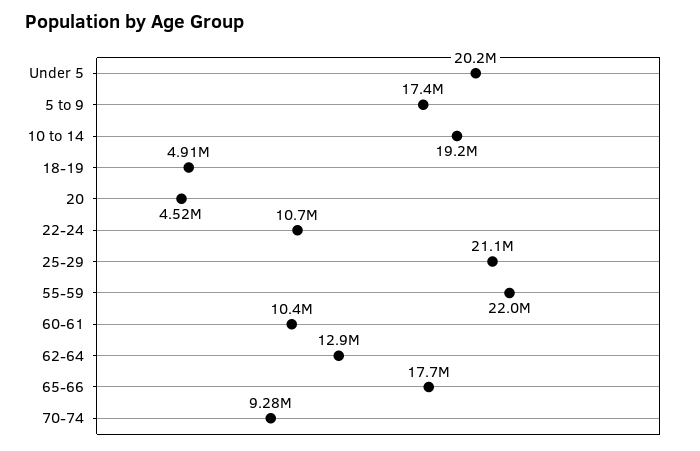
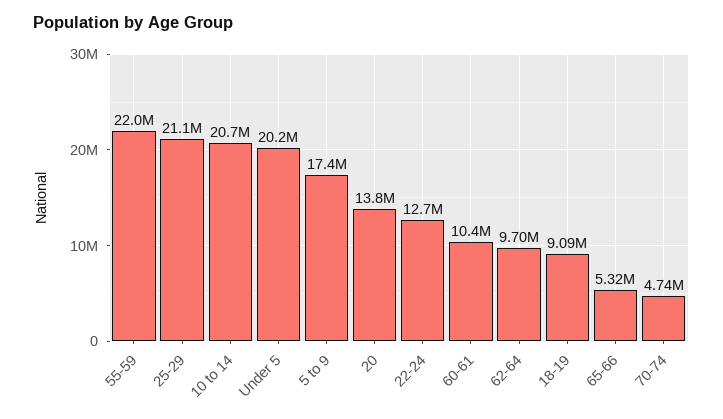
10 to 14: 19200000 -> 20700000
18-19: 4910000 -> 9090000
20: 4520000 -> 13800000
22-24: 10700000 -> 12700000
62-64: 12900000 -> 9700000
65-66: 17700000 -> 5320000
70-74: 9280000 -> 4740000

